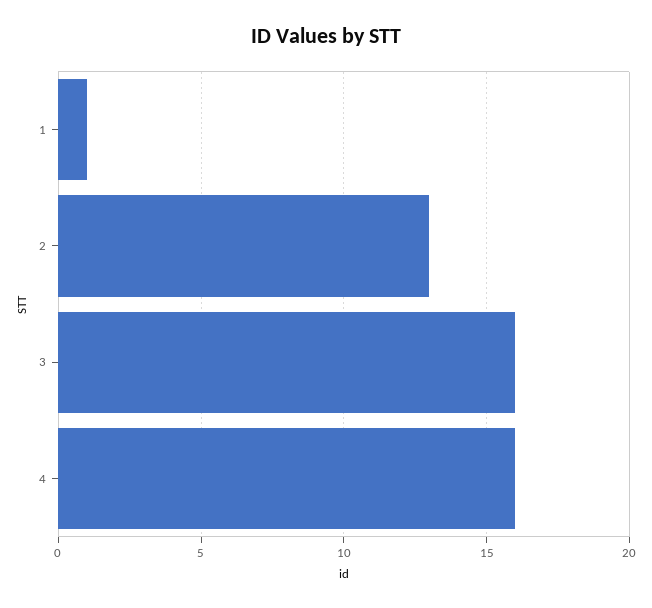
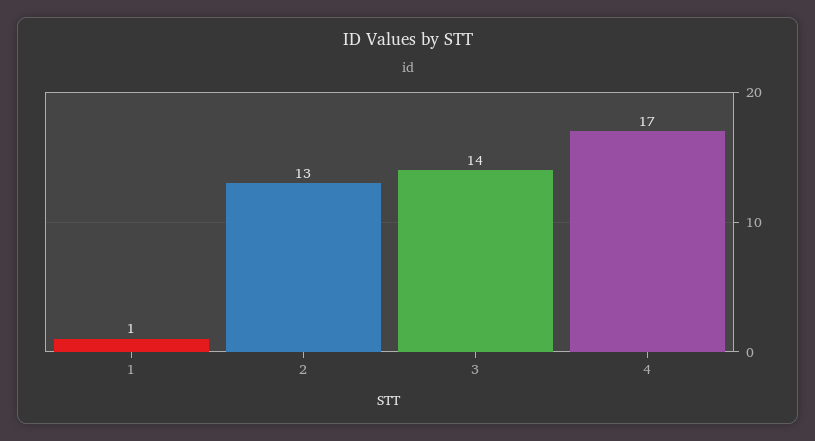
3: 16 -> 14
4: 16 -> 17

